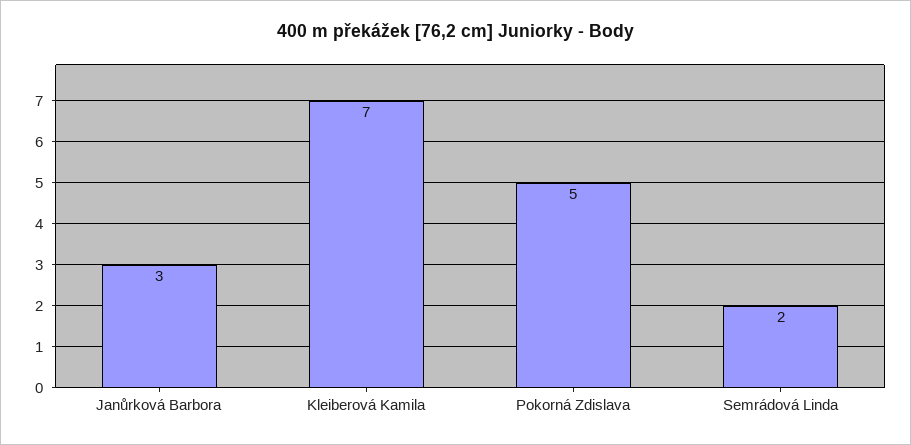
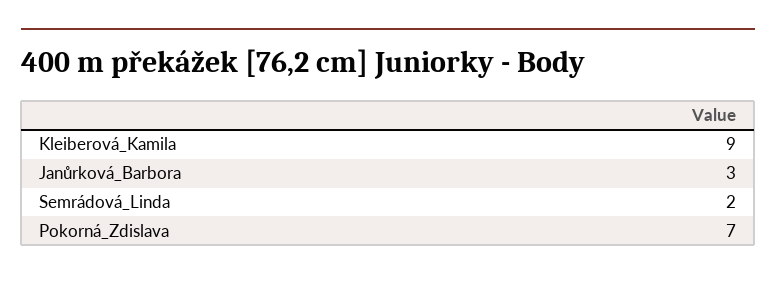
Kleiberová Kamila: 7 -> 9
Pokorná Zdislava: 5 -> 7

